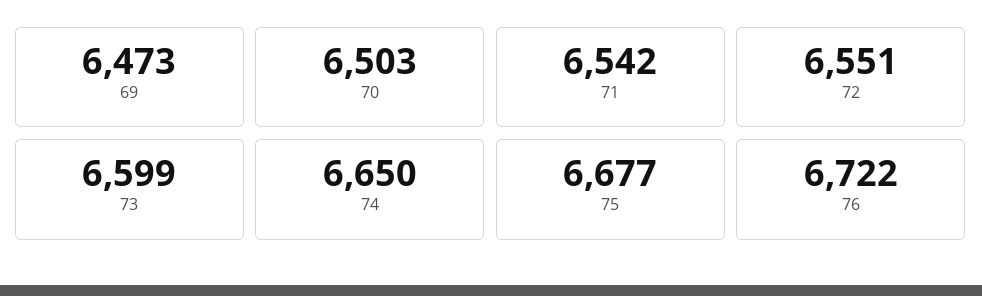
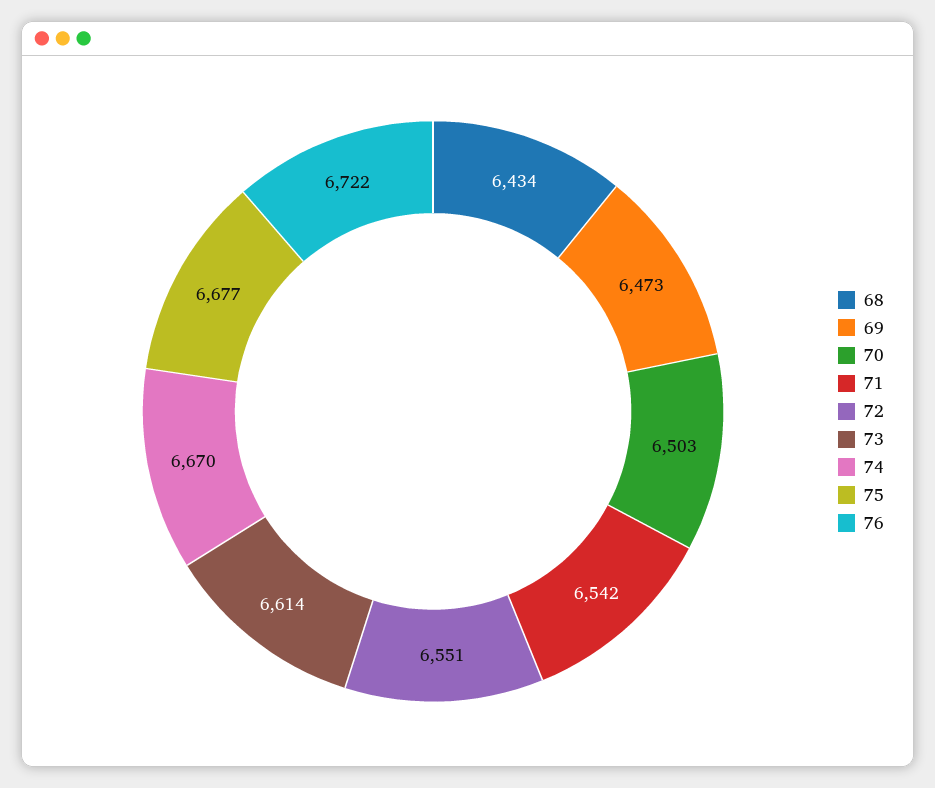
73: 6599 -> 6614
74: 6650 -> 6670
68: none -> 6434

